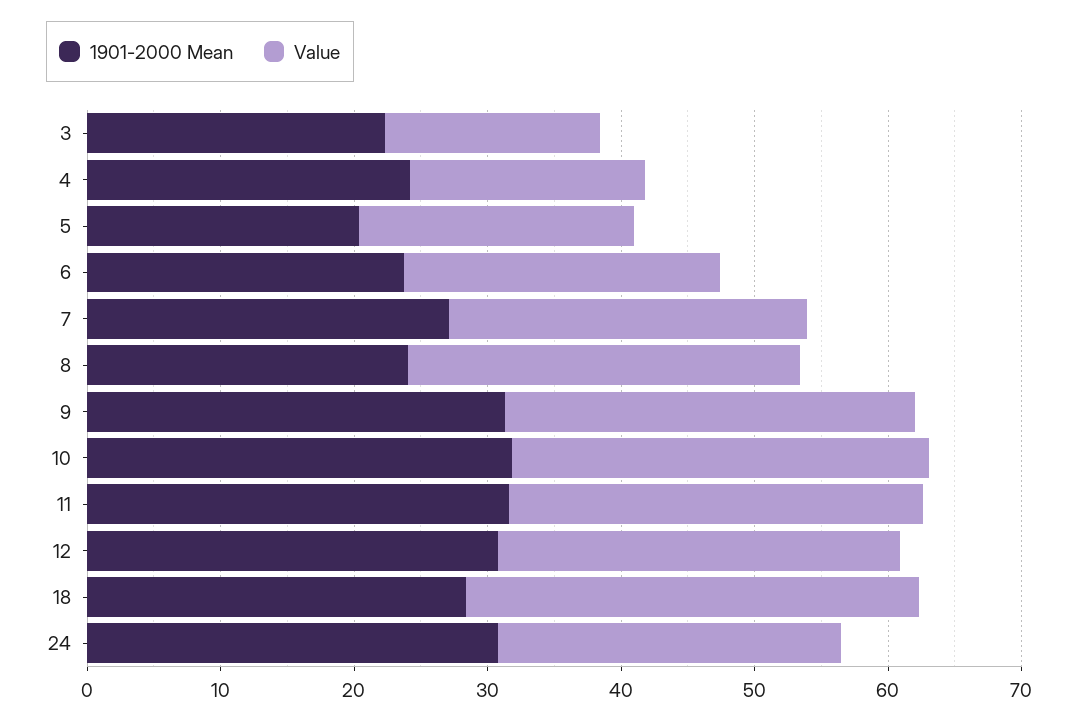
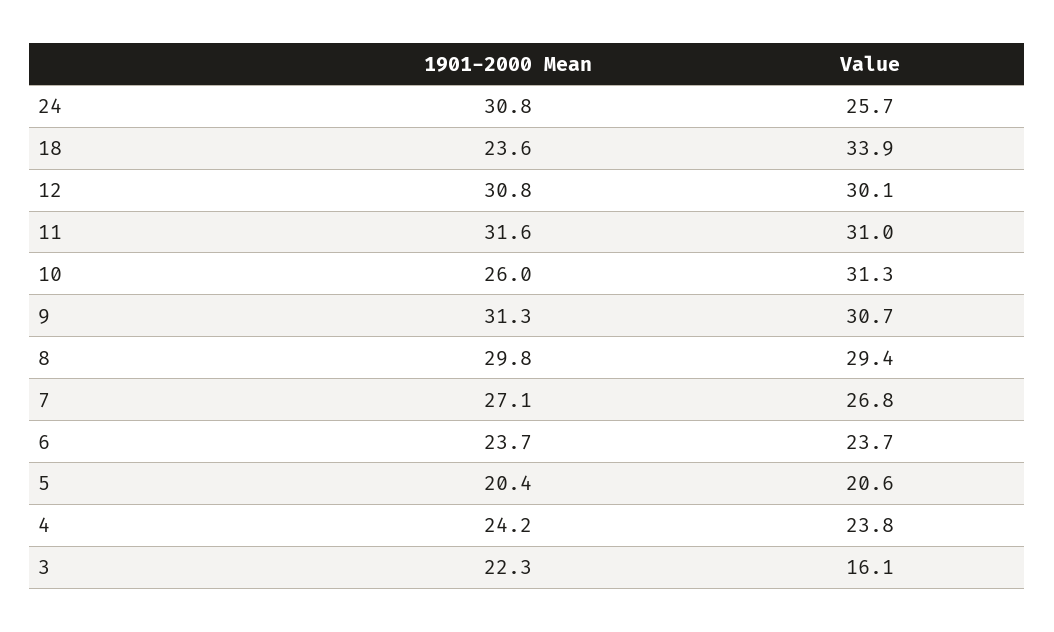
Value, 4: 18 -> 23.8
1901-2000 Mean, 8: 24 -> 29.8
1901-2000 Mean, 10: 32 -> 26
1901-2000 Mean, 18: 28 -> 23.6

